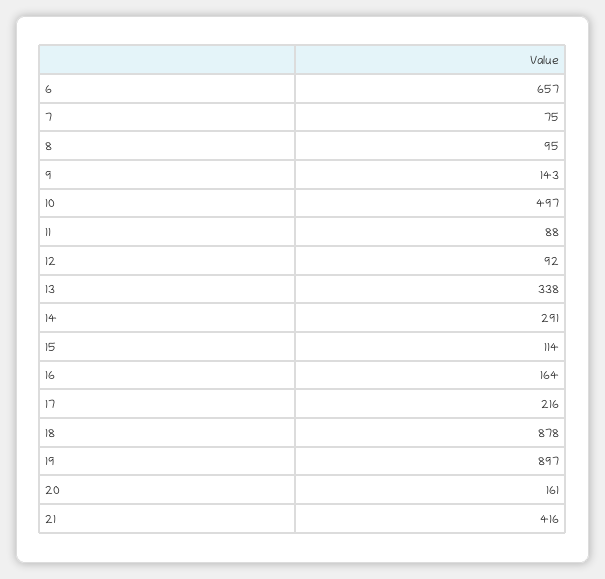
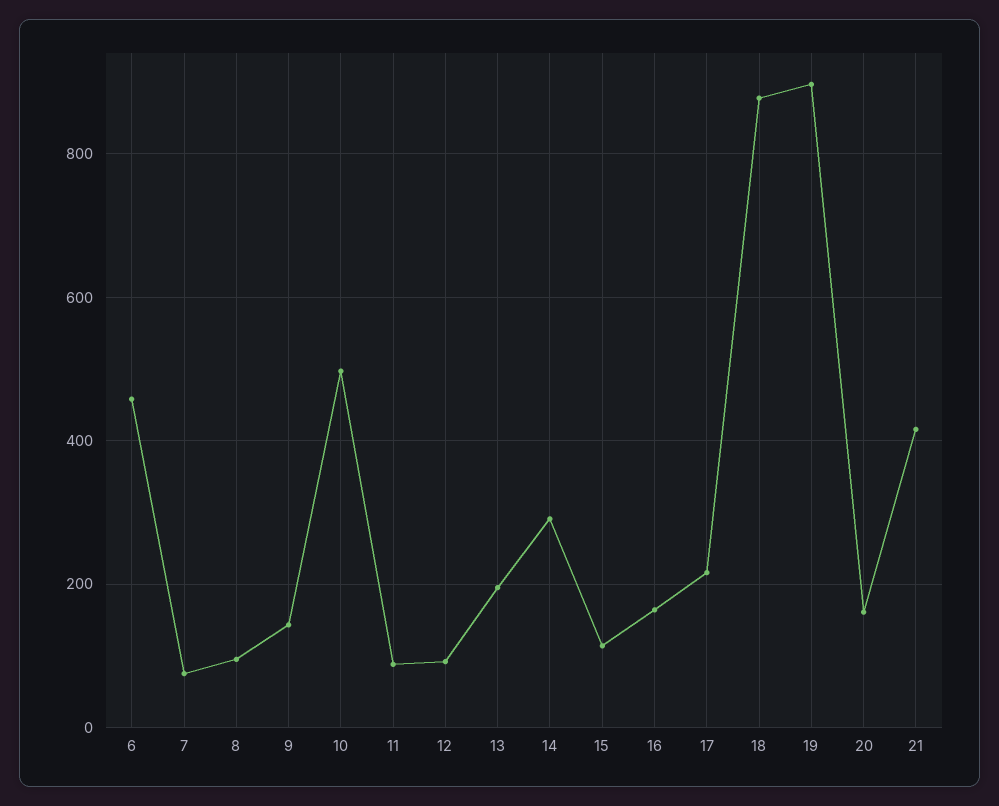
6: 657 -> 460
13: 338 -> 200

